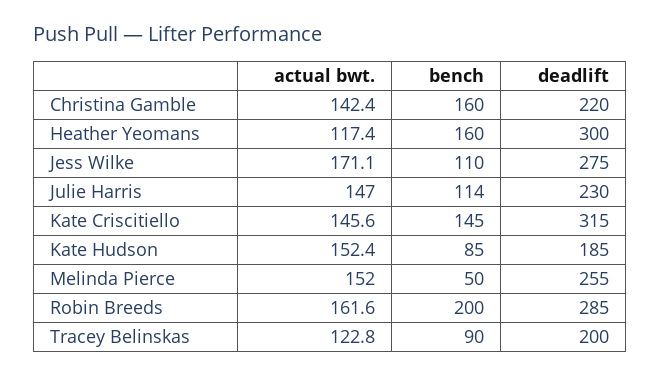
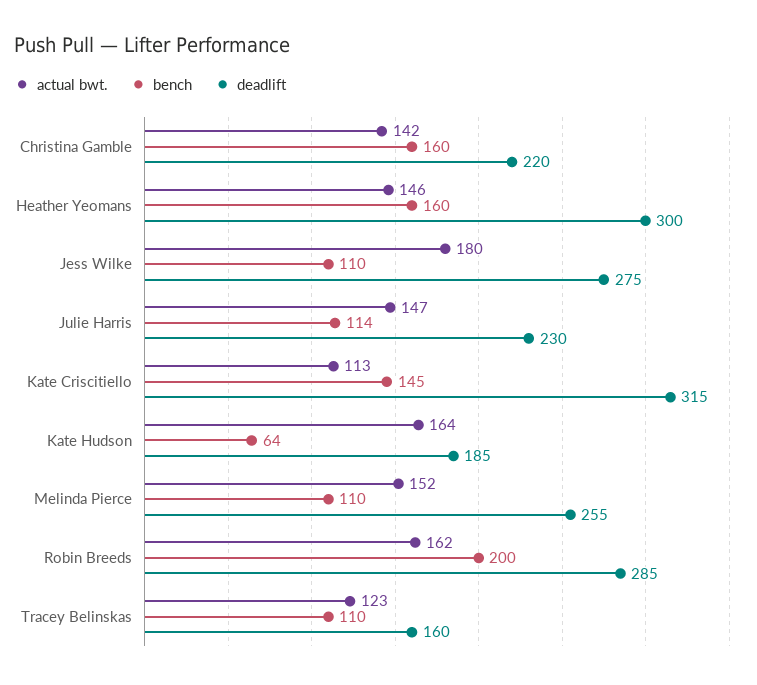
actual bwt., Heather Yeomans: 117.4 -> 146
actual bwt., Jess Wilke: 171.1 -> 180
actual bwt., Kate Criscitiello: 145.6 -> 113
actual bwt., Kate Hudson: 152.4 -> 164
bench, Kate Hudson: 85 -> 64
bench, Melinda Pierce: 50 -> 110
bench, Tracey Belinskas: 90 -> 110
deadlift, Tracey Belinskas: 200 -> 160

